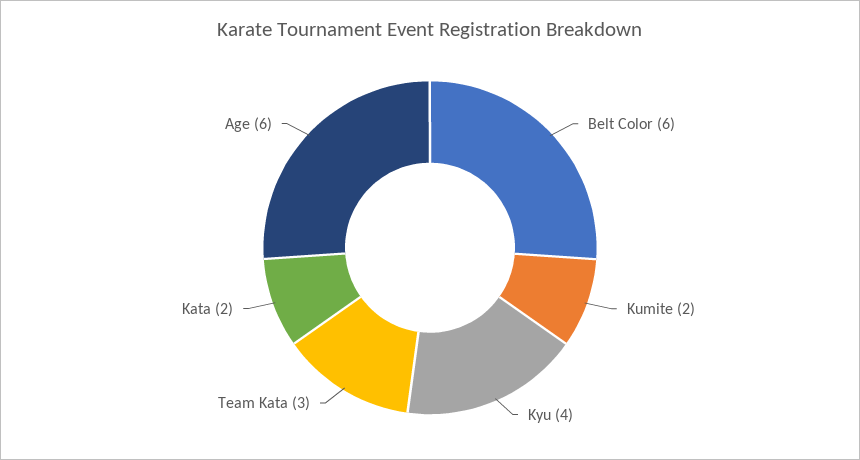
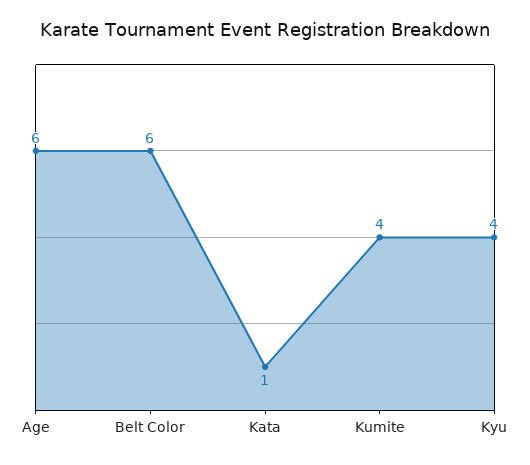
Kumite: 2 -> 4
Team Kata: 3 -> none
Kata: 2 -> 1

